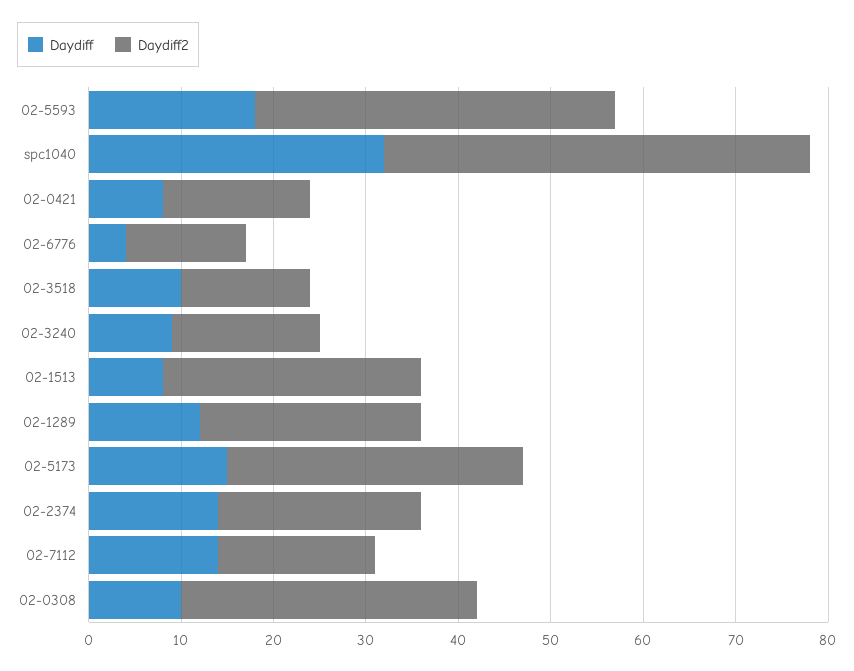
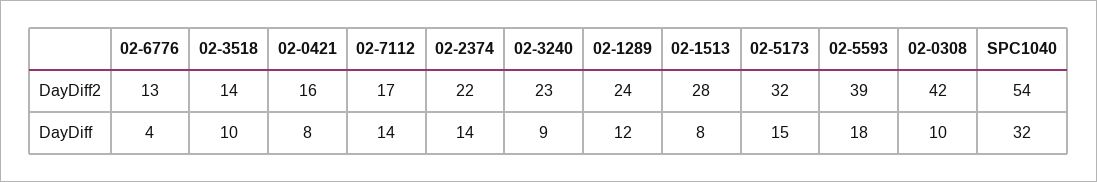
Daydiff2, spc1040: 46 -> 54
Daydiff2, 02-3240: 16 -> 23
Daydiff2, 02-0308: 32 -> 42

